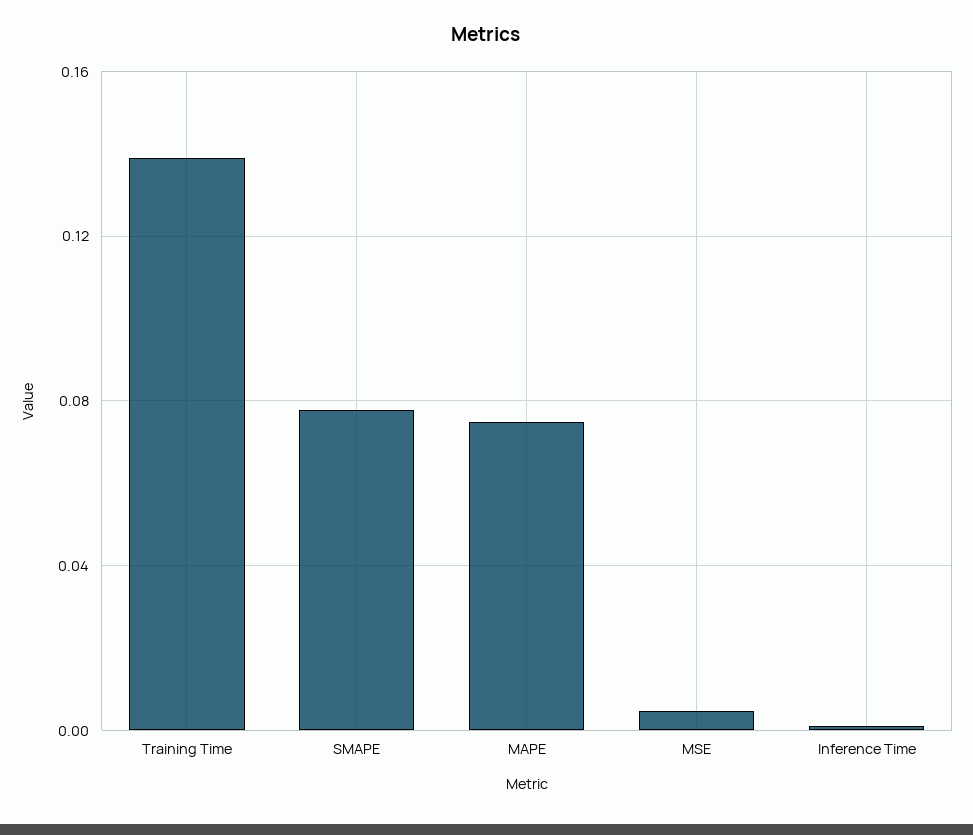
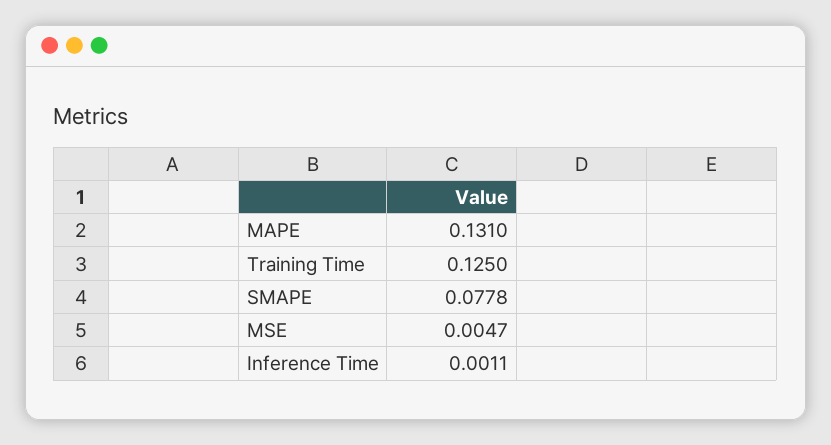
Training Time: 0.14 -> 0.125
MAPE: 0.075 -> 0.131

